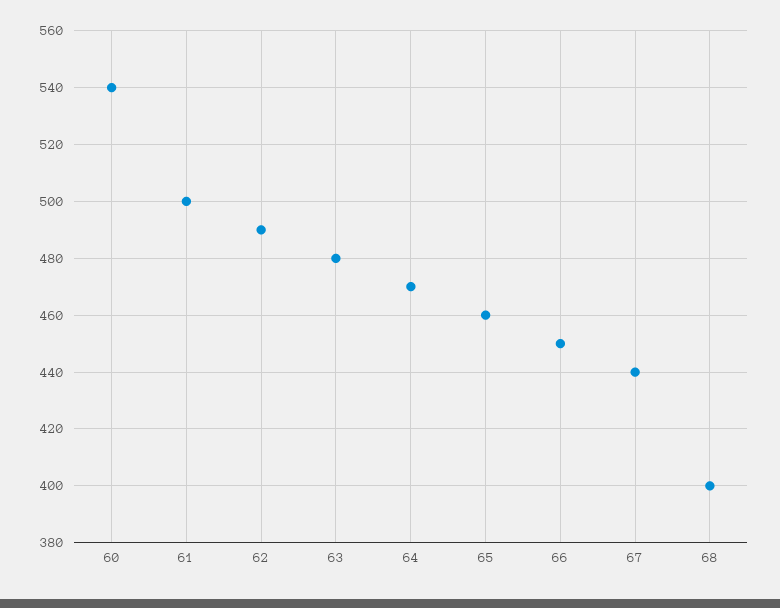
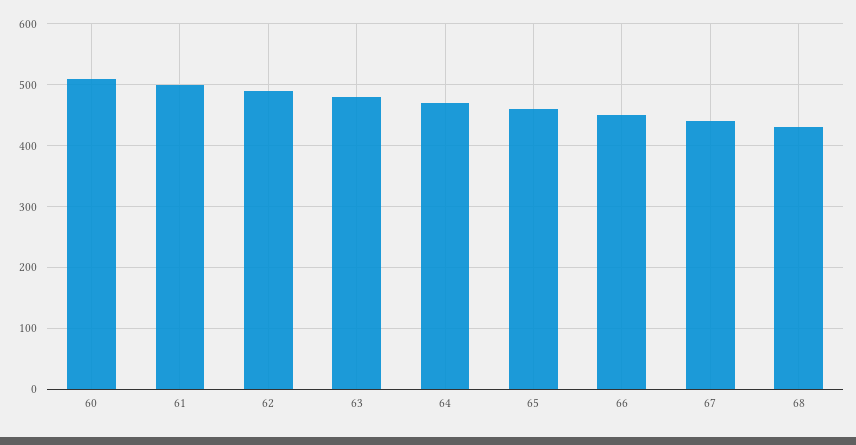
60: 540 -> 510
68: 400 -> 430

